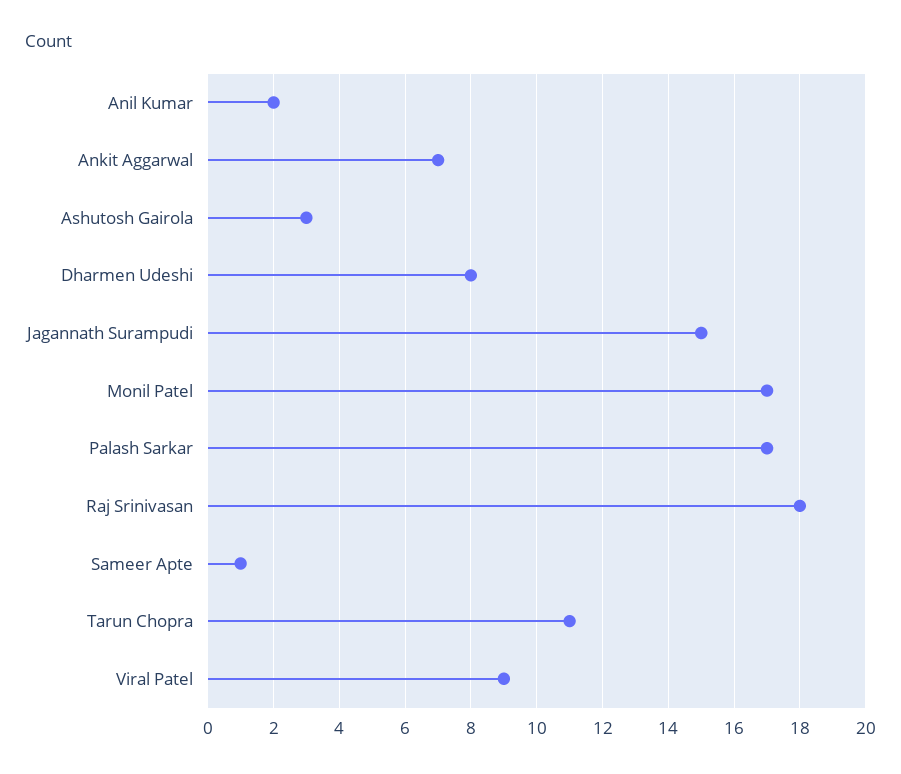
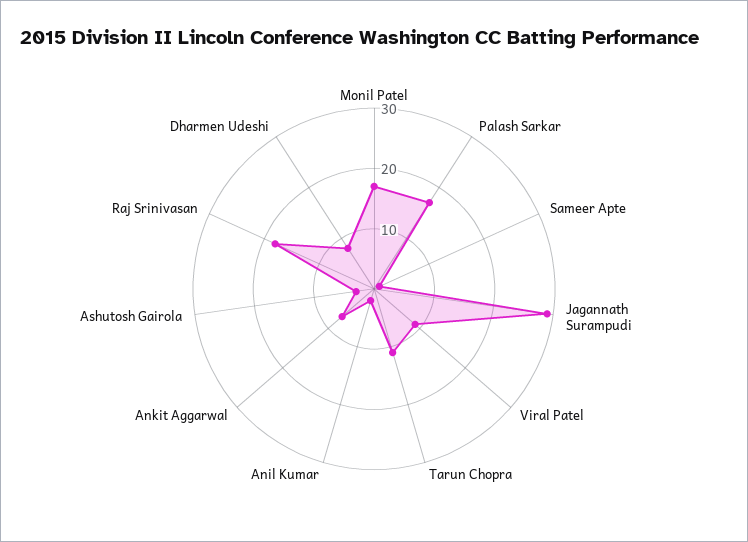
Jagannath Surampudi: 15 -> 30

